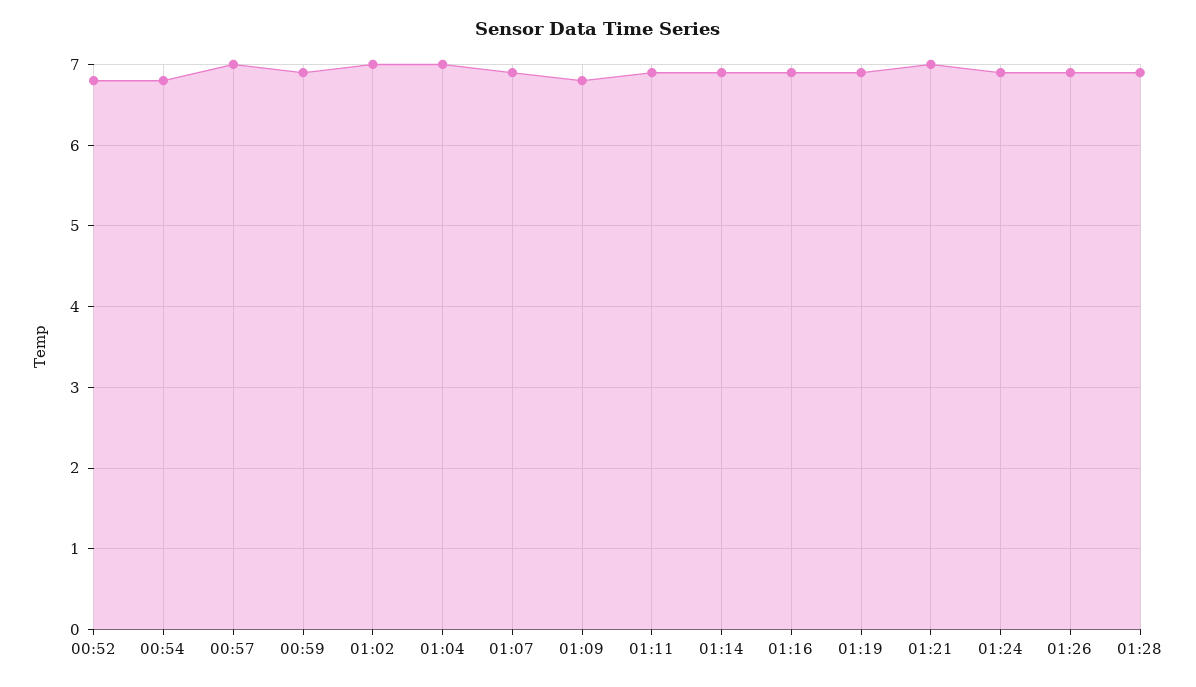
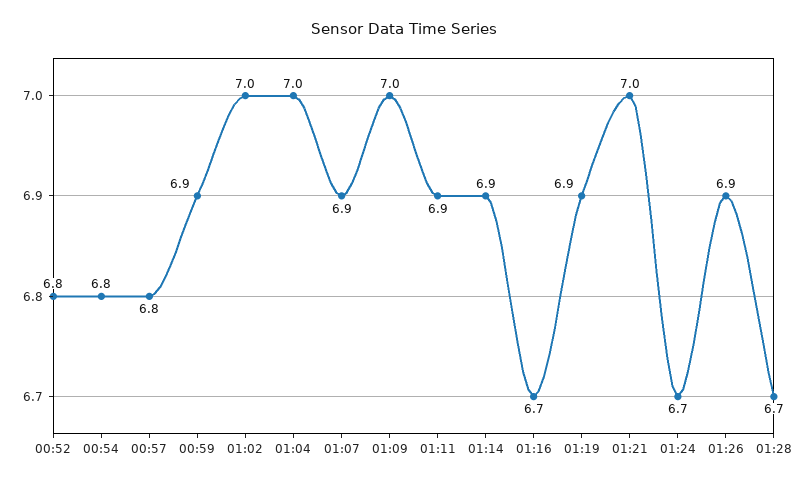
00:57: 7 -> 6.8
01:09: 6.8 -> 7
01:16: 6.9 -> 6.7
01:24: 6.9 -> 6.7
01:28: 6.9 -> 6.7

